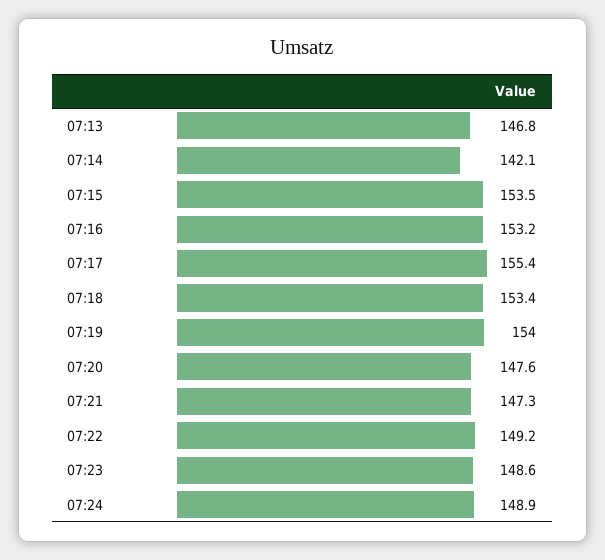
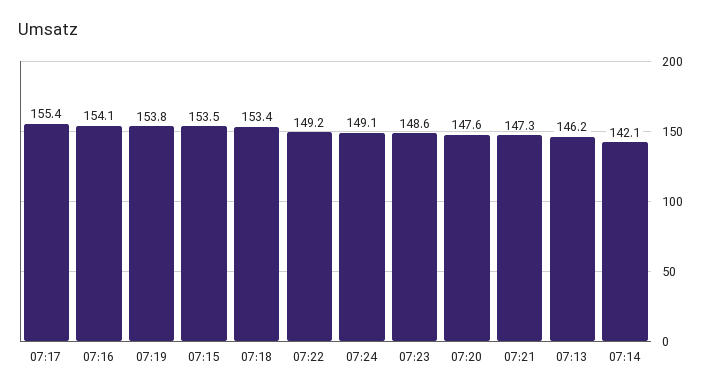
07:13: 146.8 -> 146.2
07:16: 153.2 -> 154.1
07:19: 154 -> 153.8
07:24: 148.9 -> 149.1

